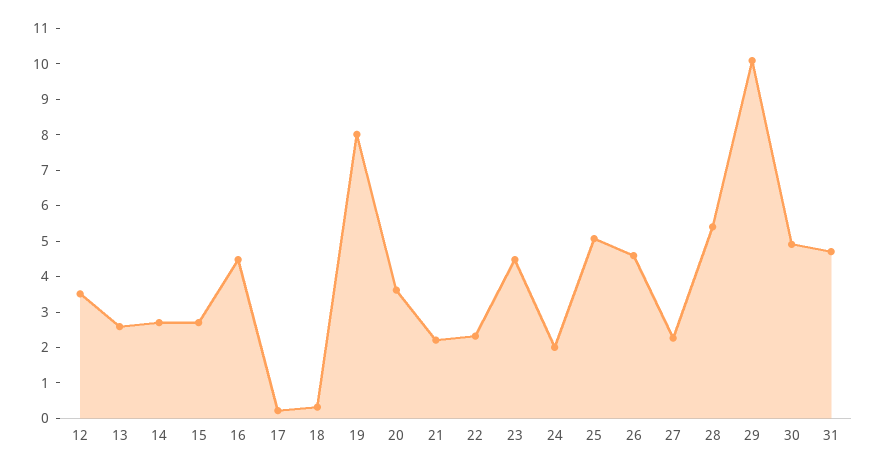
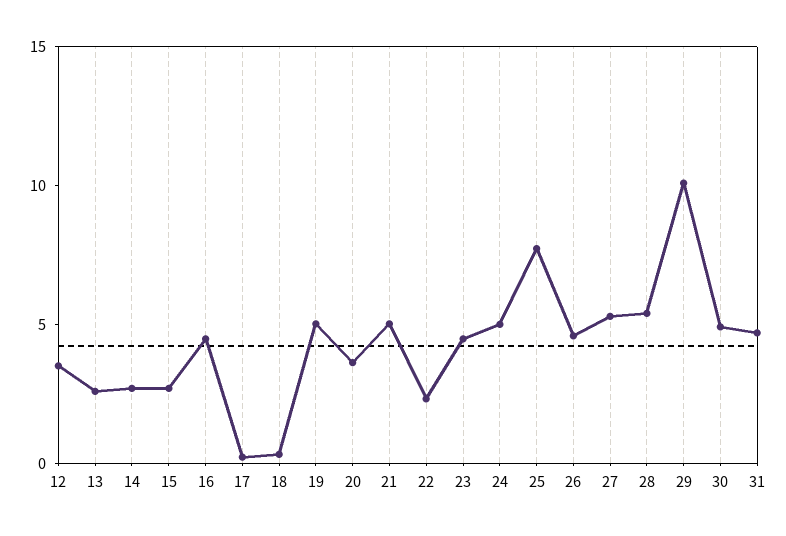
19: 8 -> 5
21: 2.25 -> 5
24: 2 -> 5
25: 5 -> 8
27: 2.25 -> 5

